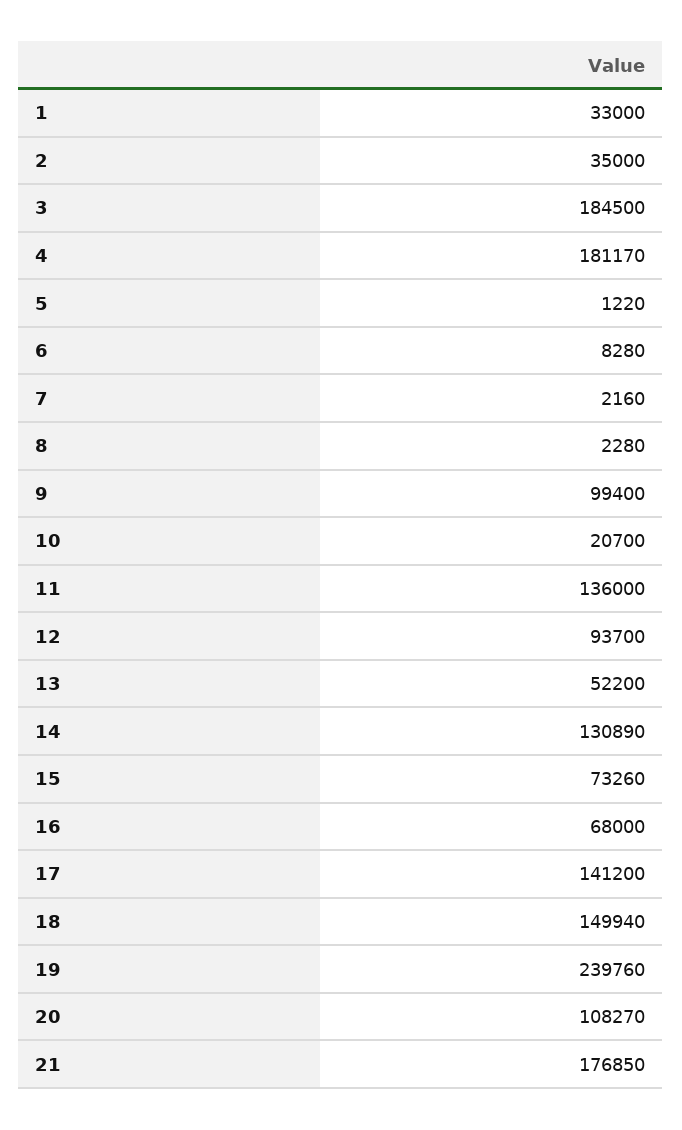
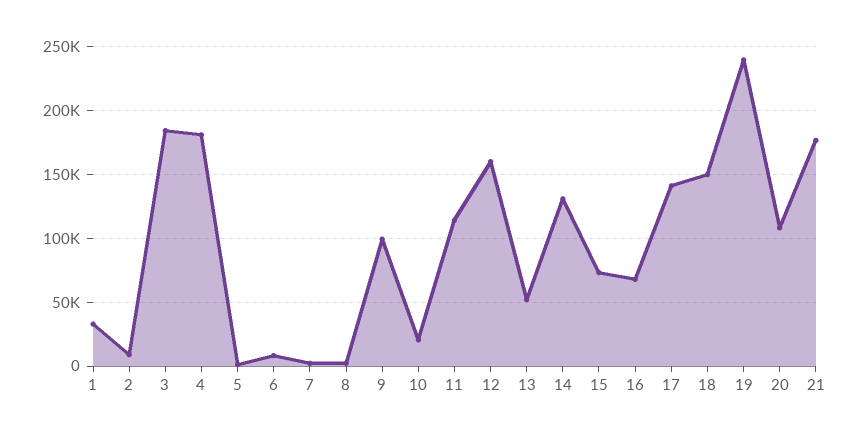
2: 35000 -> 10000
11: 136000 -> 115000
12: 93700 -> 160000

